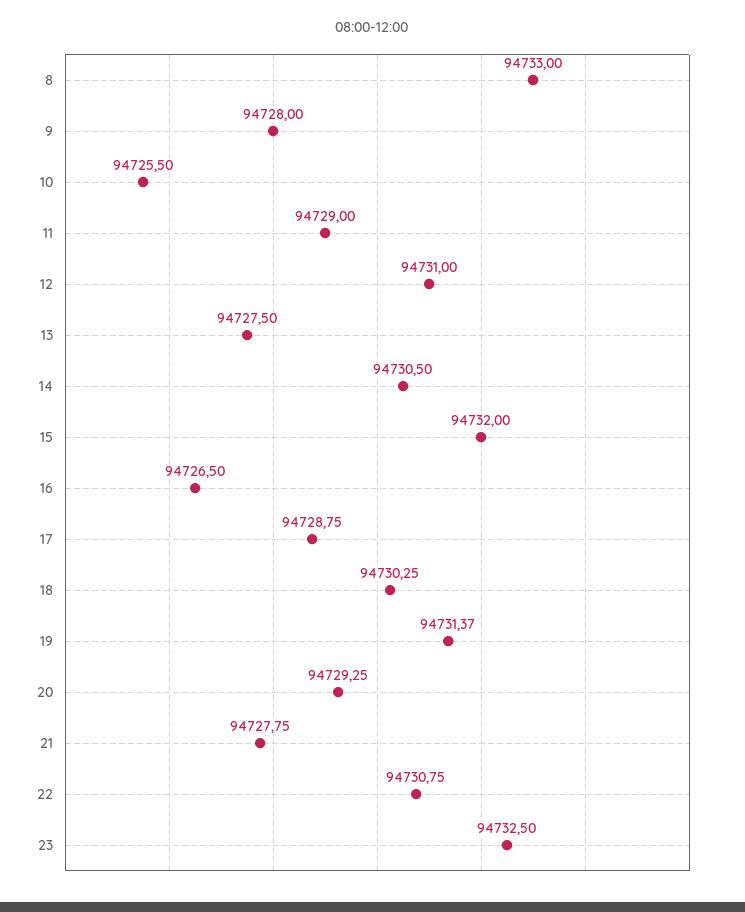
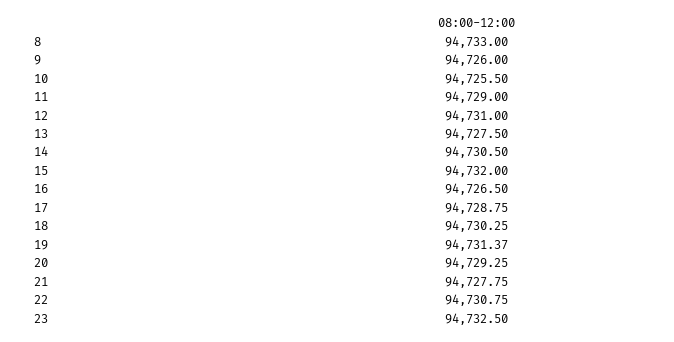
9: 94728 -> 94726

